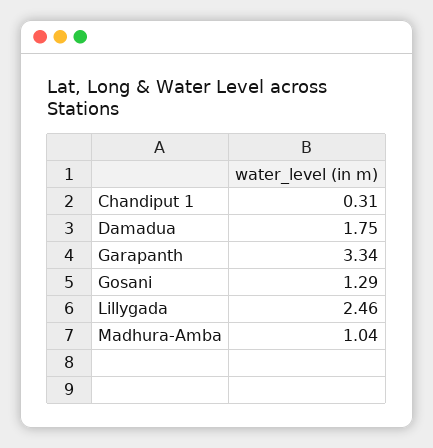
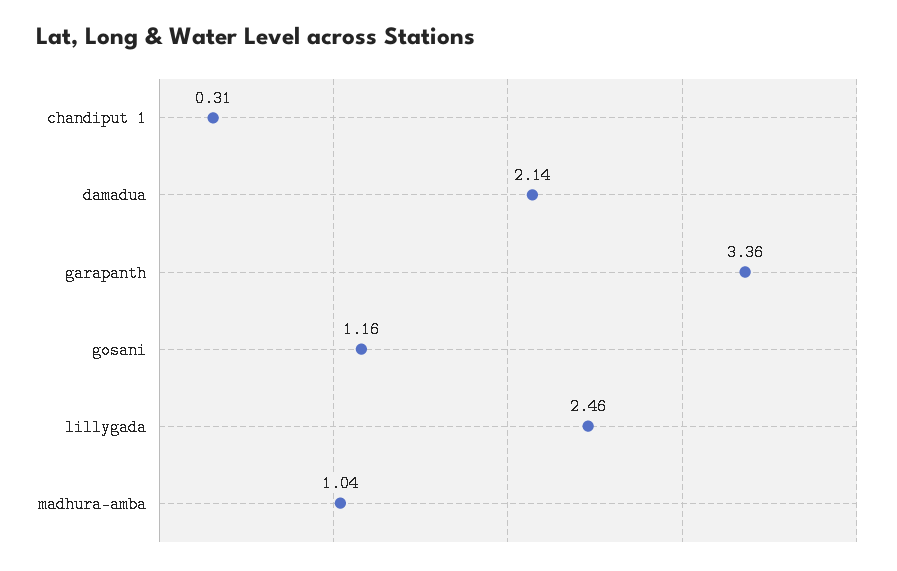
Damadua: 1.75 -> 2.14
Garapanth: 3.34 -> 3.36
Gosani: 1.29 -> 1.16

